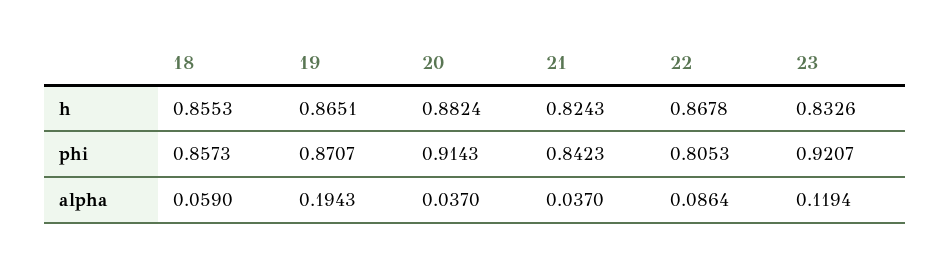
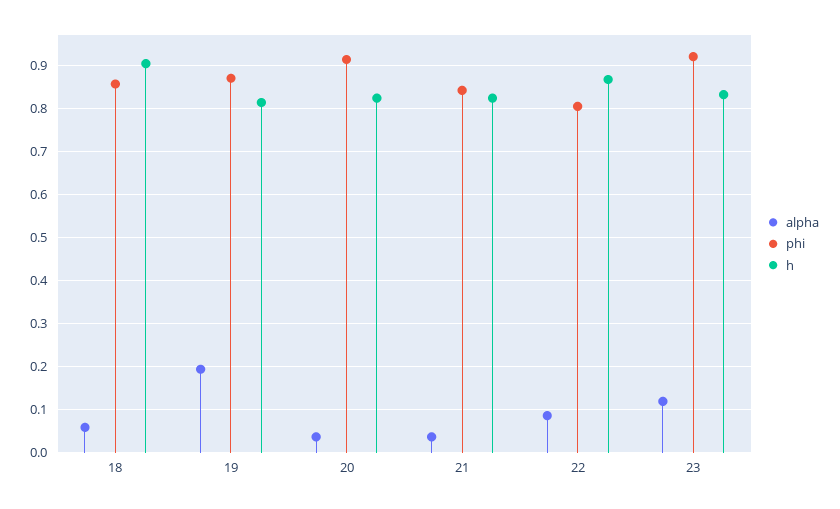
h, 18: 0.8553 -> 0.9
h, 19: 0.8651 -> 0.82
h, 20: 0.8824 -> 0.82

